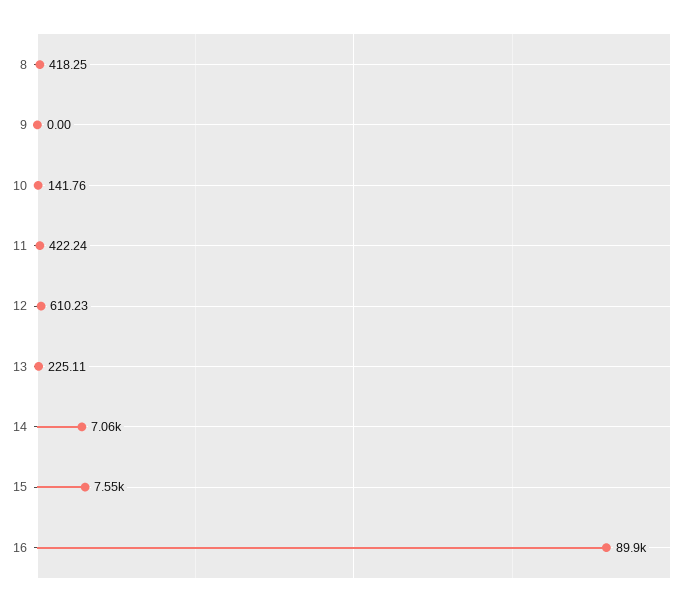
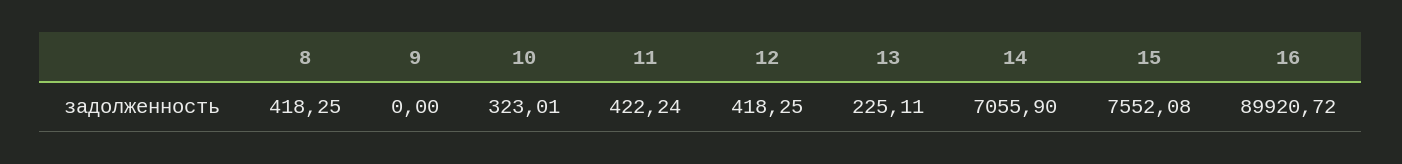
10: 141.76 -> 323.01
12: 610.23 -> 418.25

